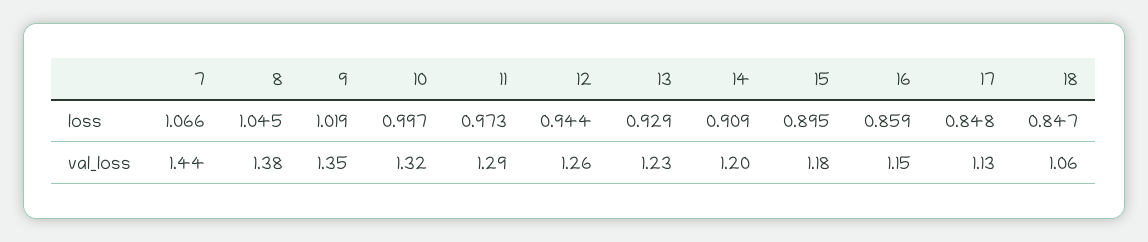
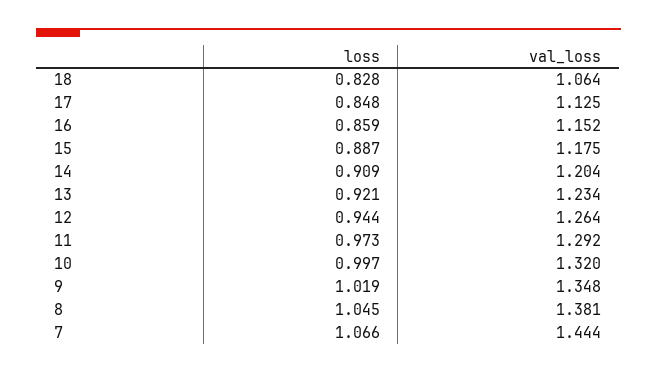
13, loss: 0.929 -> 0.921
15, loss: 0.895 -> 0.887
18, loss: 0.847 -> 0.828

